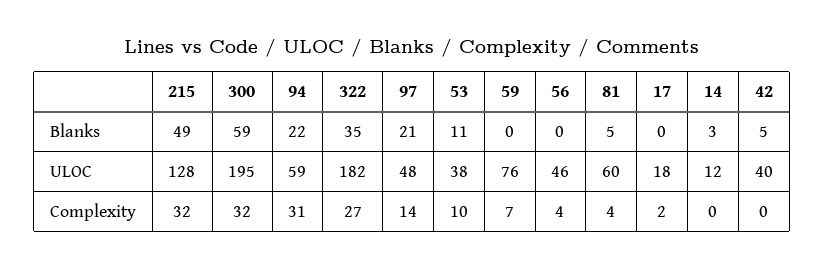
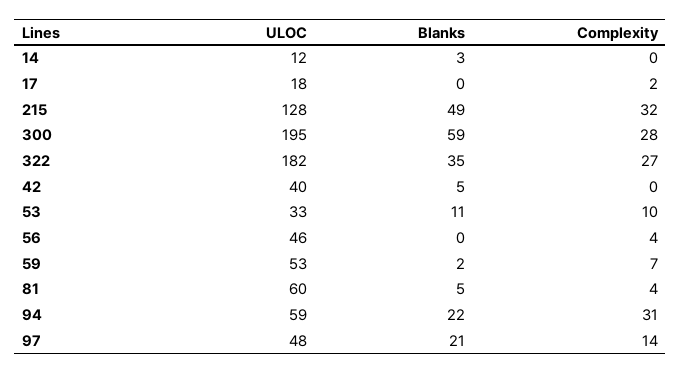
59, Blanks: 0 -> 2
53, ULOC: 38 -> 33
59, ULOC: 76 -> 53
300, Complexity: 32 -> 28

